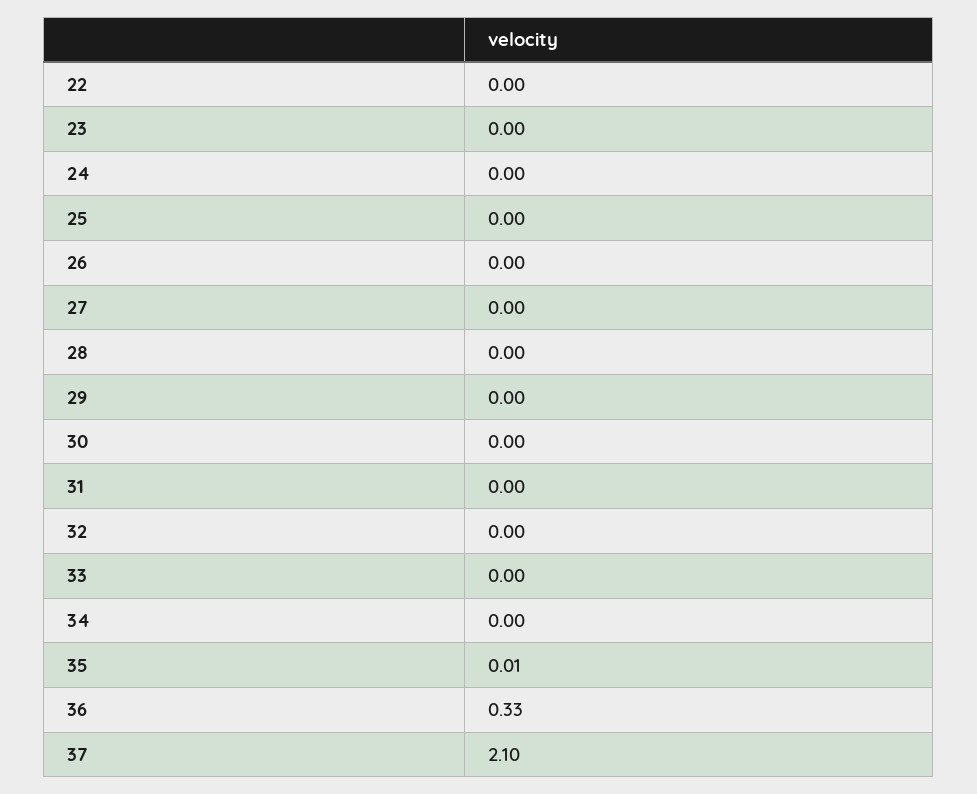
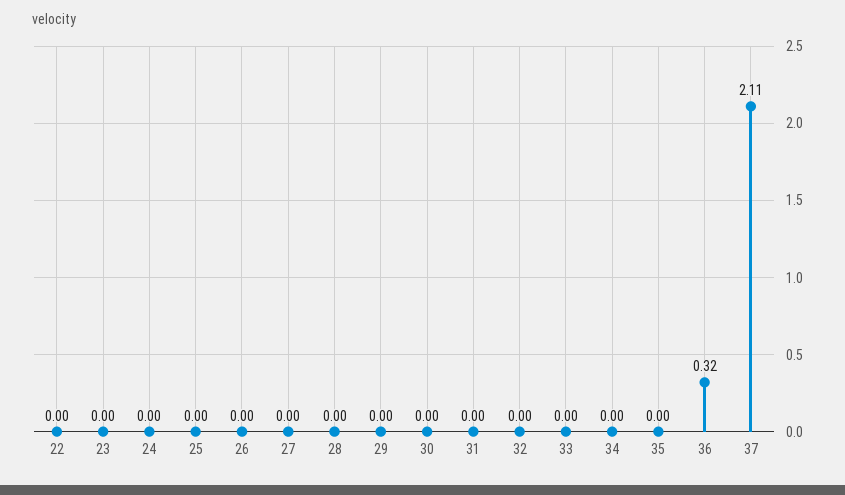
35: 0.01 -> 0
36: 0.33 -> 0.32
37: 2.1 -> 2.11

